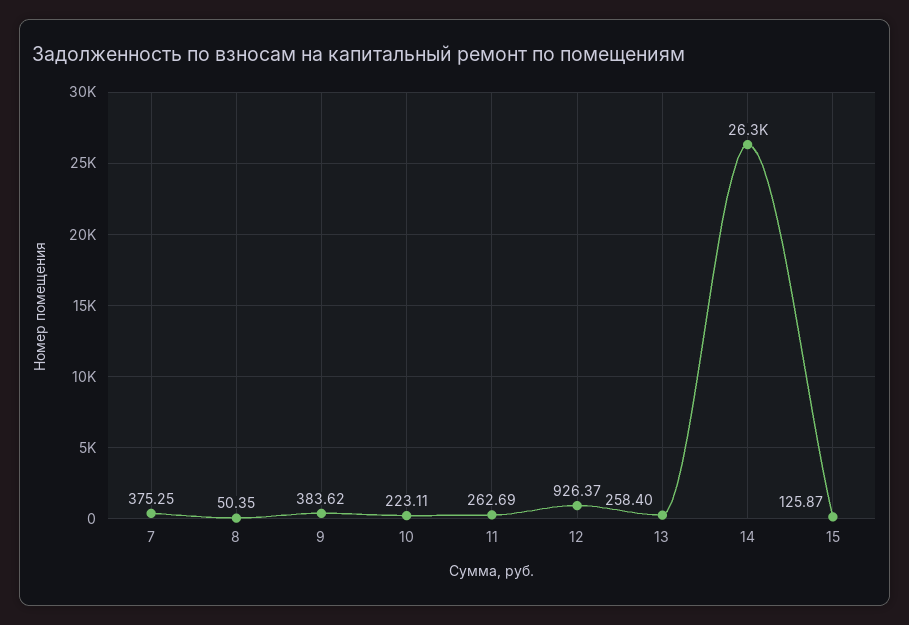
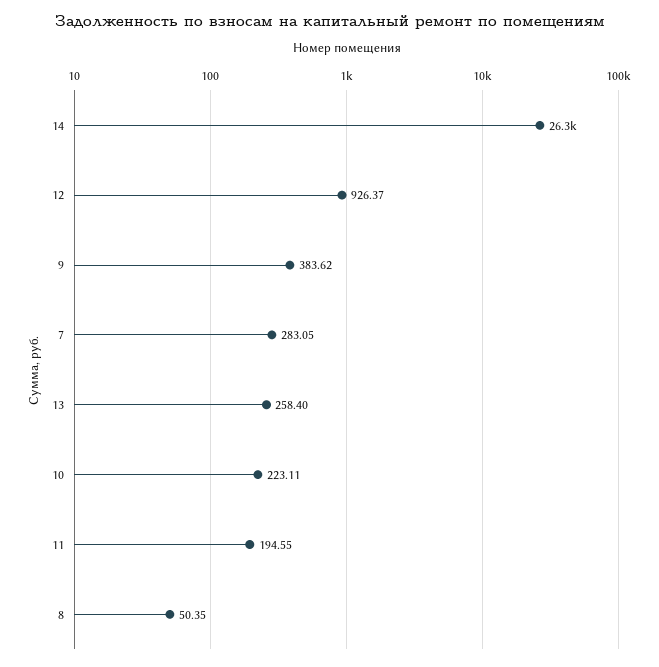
7: 375.25 -> 283.05
11: 262.69 -> 194.55
15: 125.87 -> none

